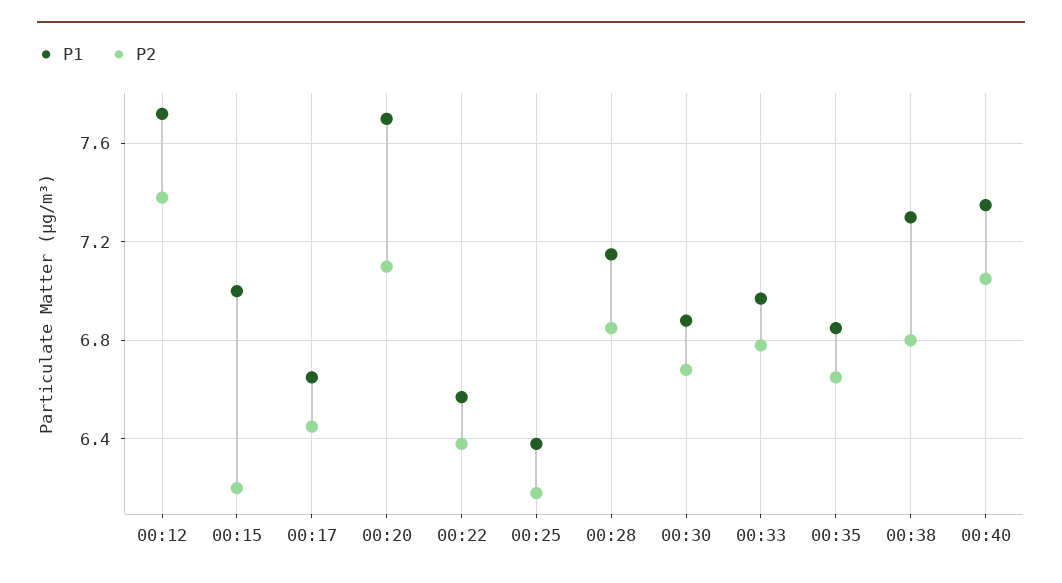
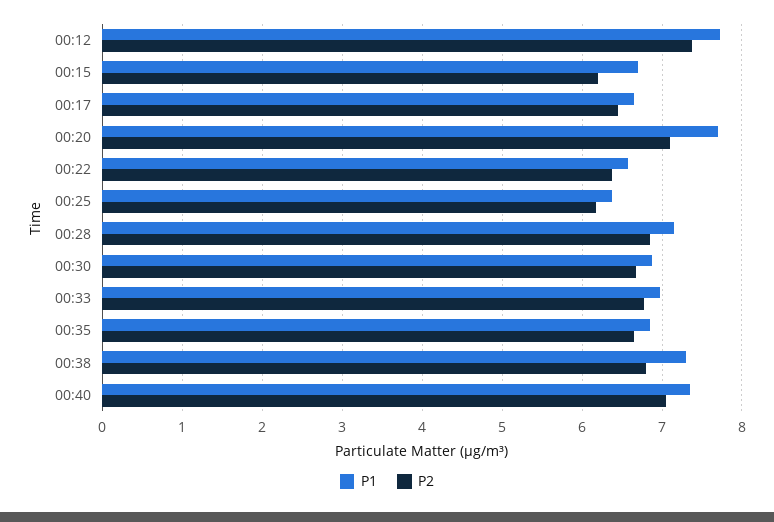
P1, 00:15: 7 -> 6.7

